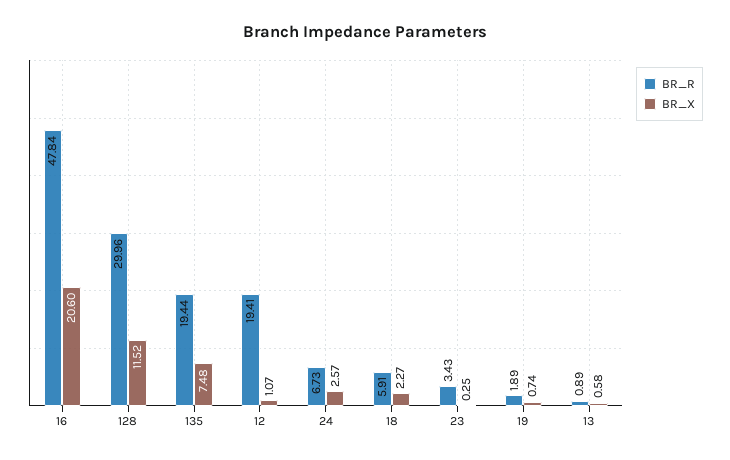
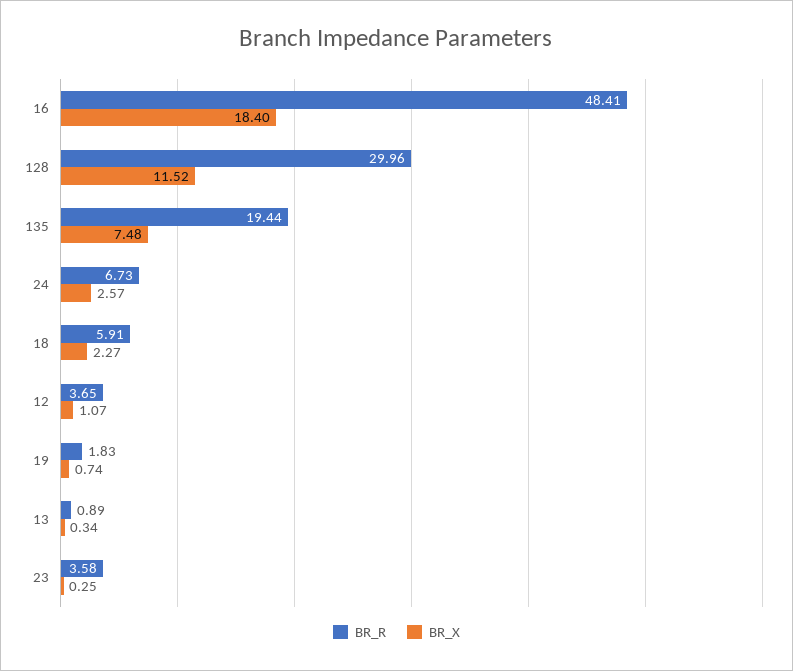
BR_R, 16: 47.84 -> 48.41
BR_X, 16: 20.6 -> 18.4
BR_R, 12: 19.41 -> 3.65
BR_R, 23: 3.43 -> 3.58
BR_R, 19: 1.89 -> 1.83
BR_X, 13: 0.58 -> 0.34

